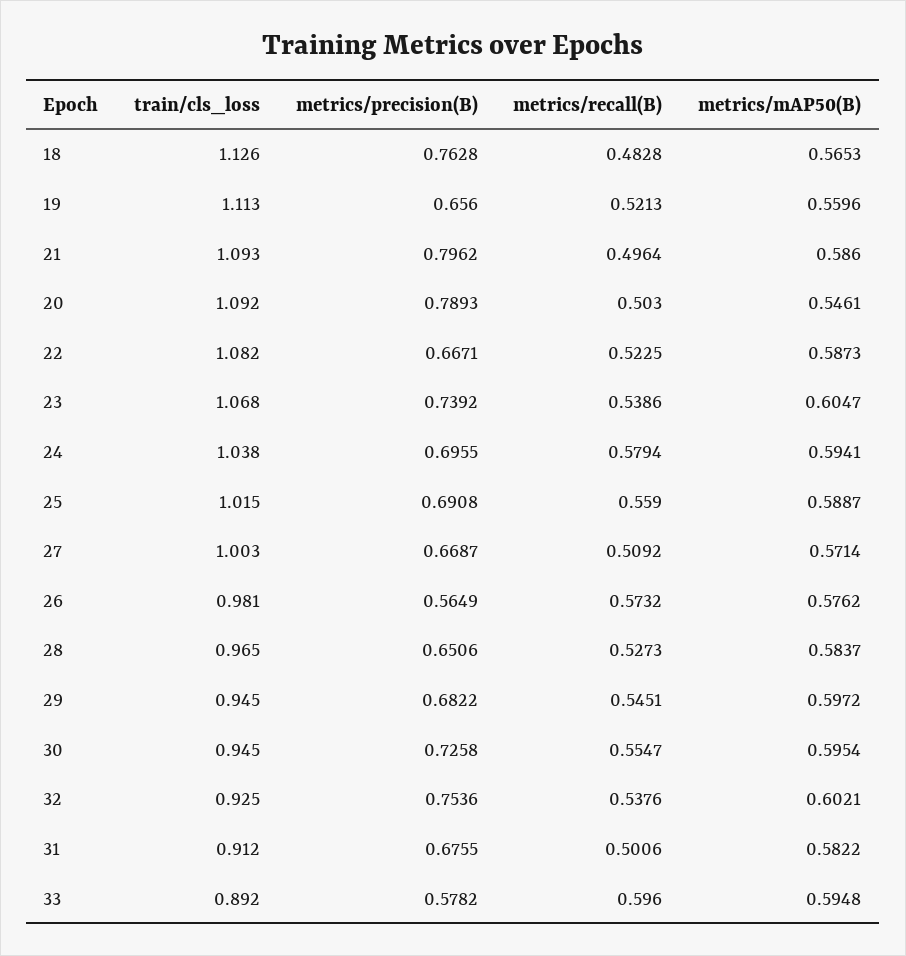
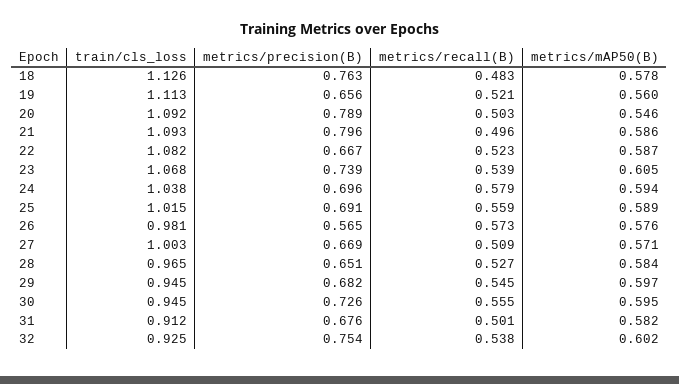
metrics/mAP50(B), 18: 0.5653 -> 0.578
train/cls_loss, 33: 0.892 -> none
metrics/precision(B), 33: 0.5782 -> none
metrics/recall(B), 33: 0.596 -> none
metrics/mAP50(B), 33: 0.5948 -> none

